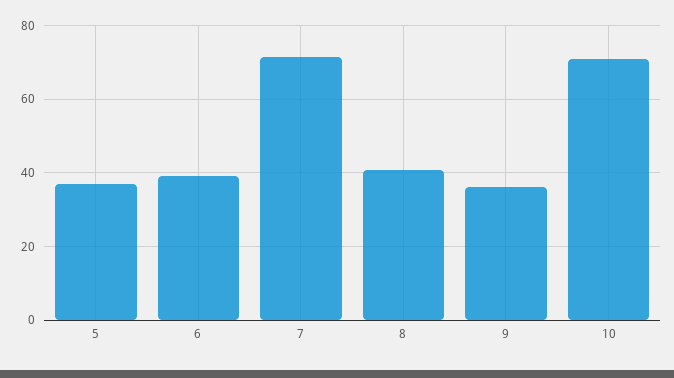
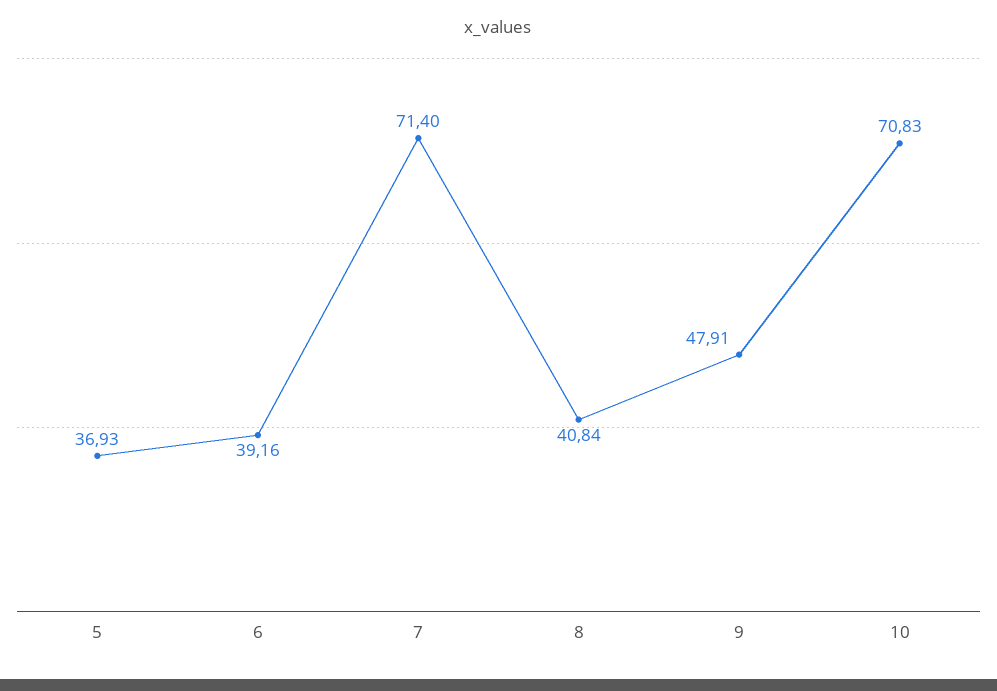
9: 36 -> 47.91

